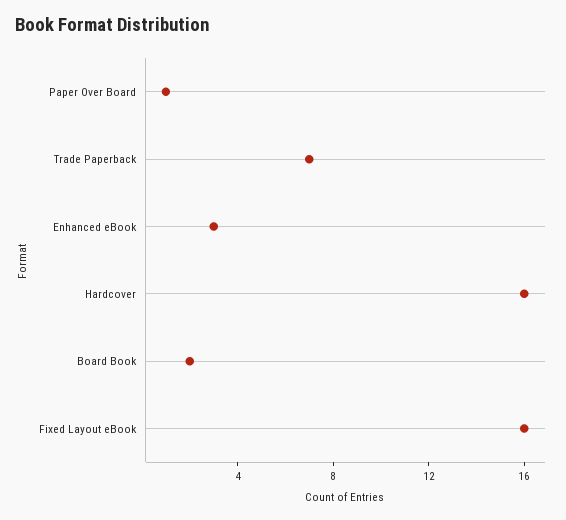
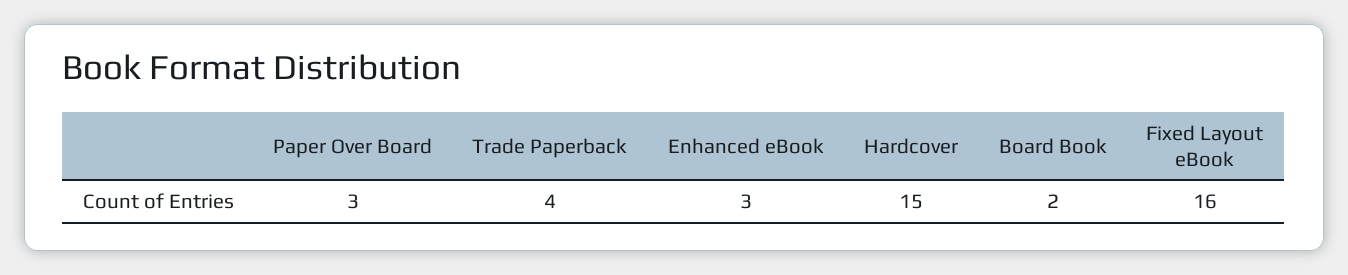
Paper Over Board: 1 -> 3
Trade Paperback: 7 -> 4
Hardcover: 16 -> 15

